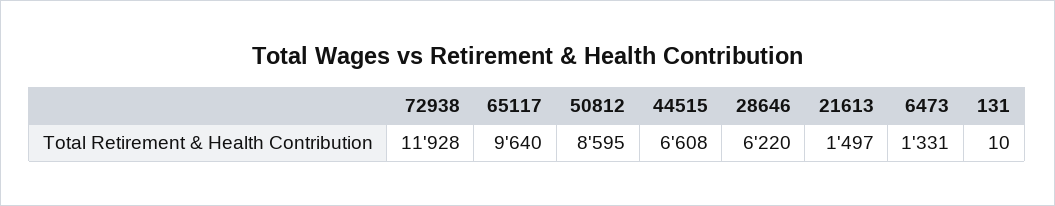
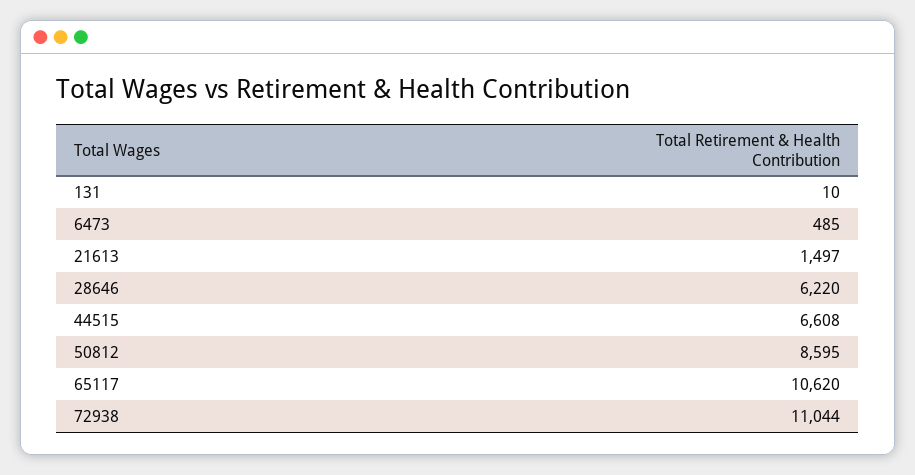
72938: 11928 -> 11044
65117: 9640 -> 10620
6473: 1331 -> 485

